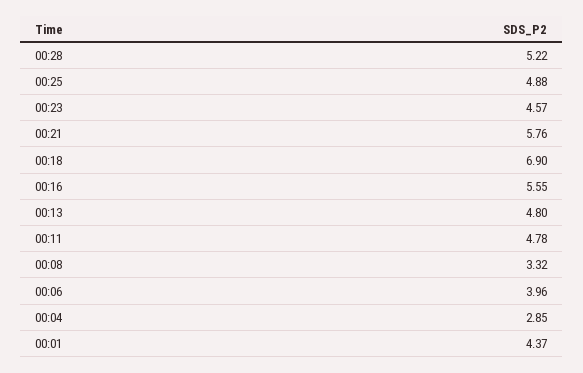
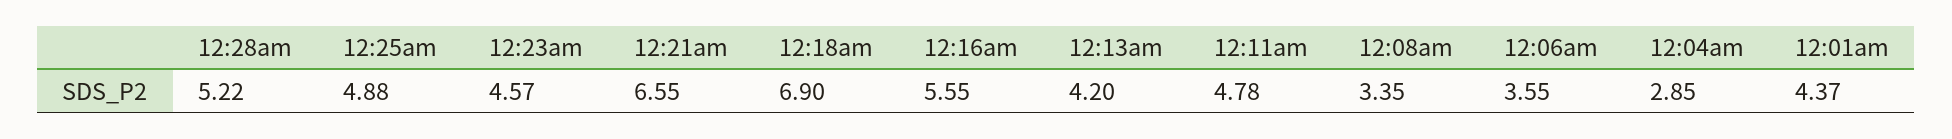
00:21: 5.76 -> 6.55
00:13: 4.8 -> 4.2
00:08: 3.32 -> 3.35
00:06: 3.96 -> 3.55

